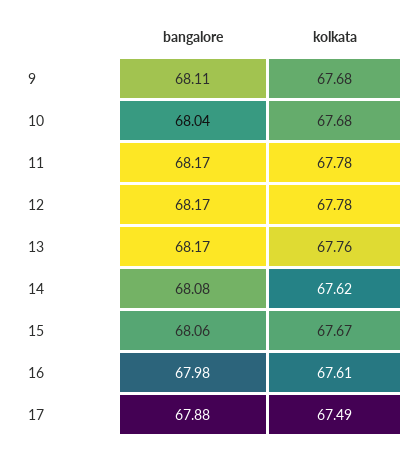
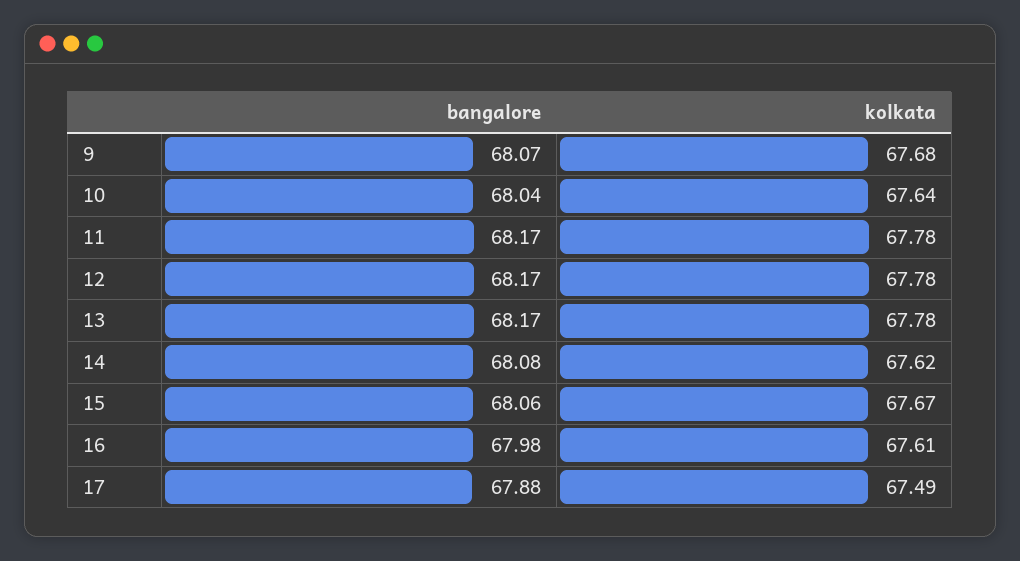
bangalore, 9: 68.11 -> 68.07
kolkata, 10: 67.68 -> 67.64
kolkata, 13: 67.76 -> 67.78

